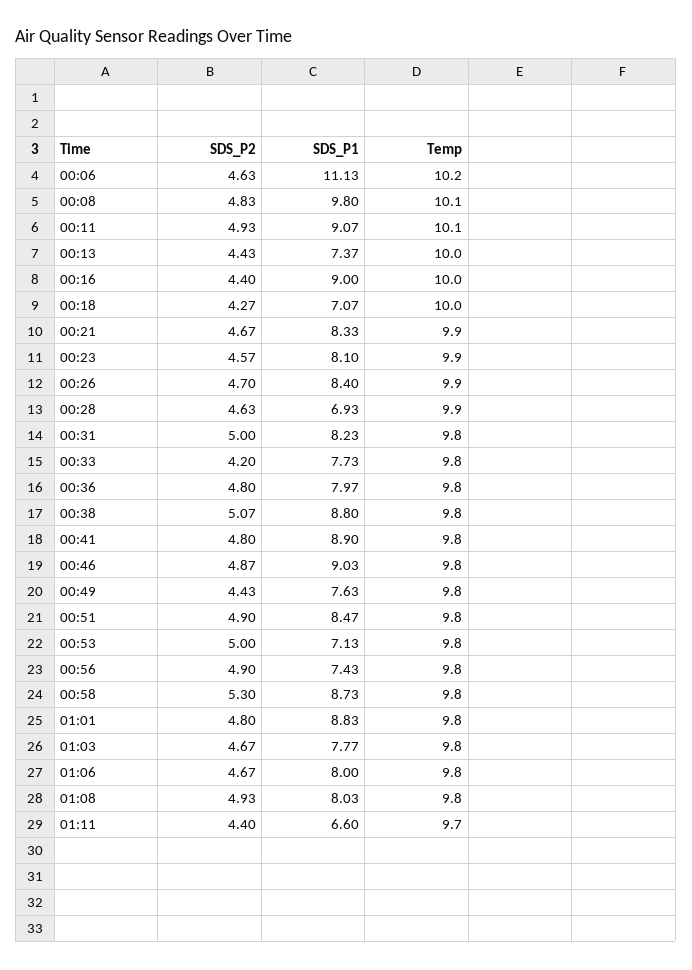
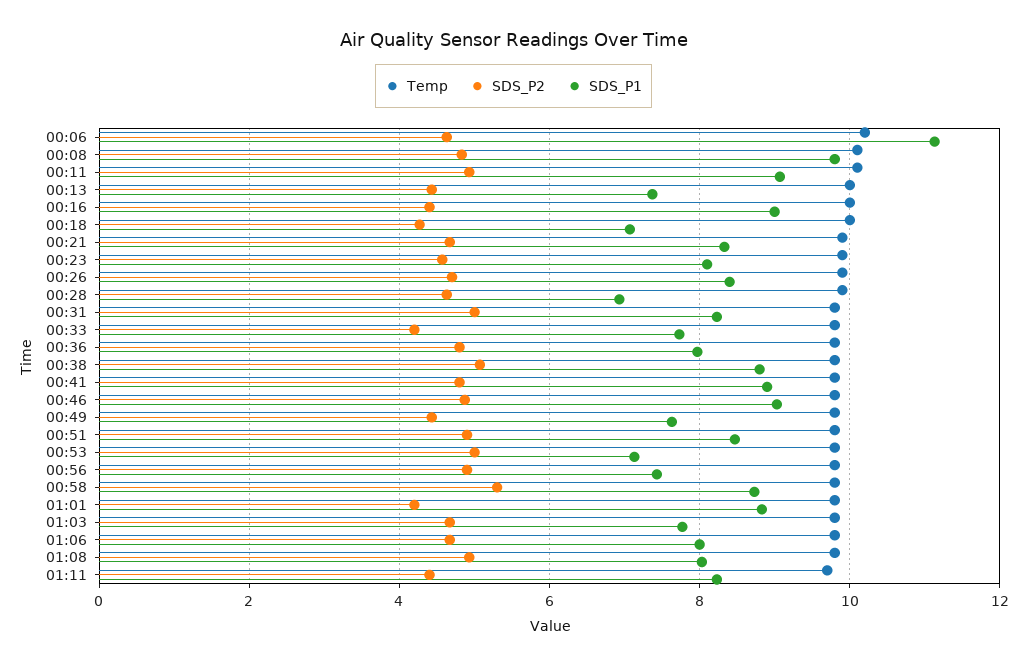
SDS_P2, 01:01: 4.8 -> 4.2
SDS_P1, 01:11: 6.6 -> 8.2

